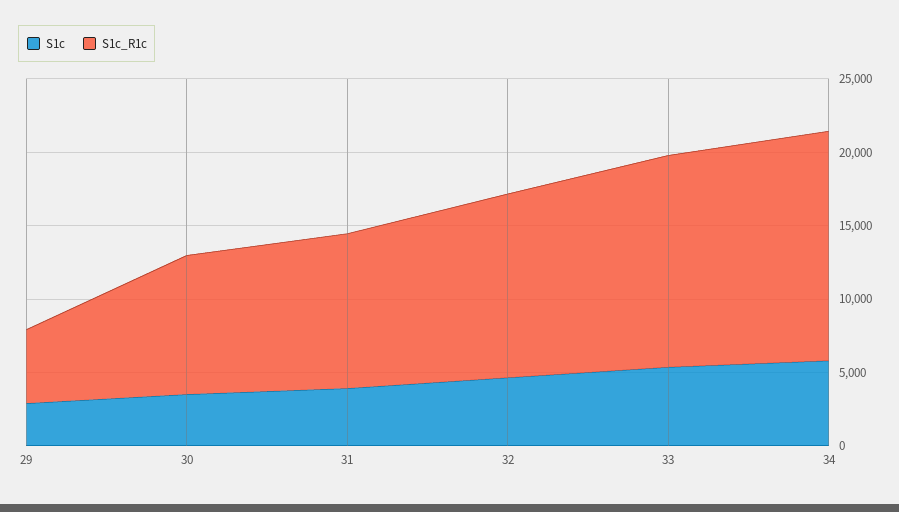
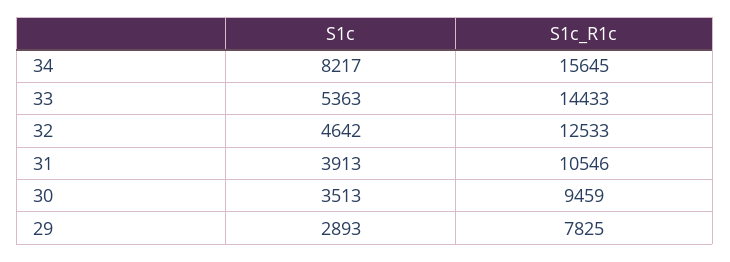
S1c_R1c, 29: 5000 -> 7825
S1c, 34: 6000 -> 8217

